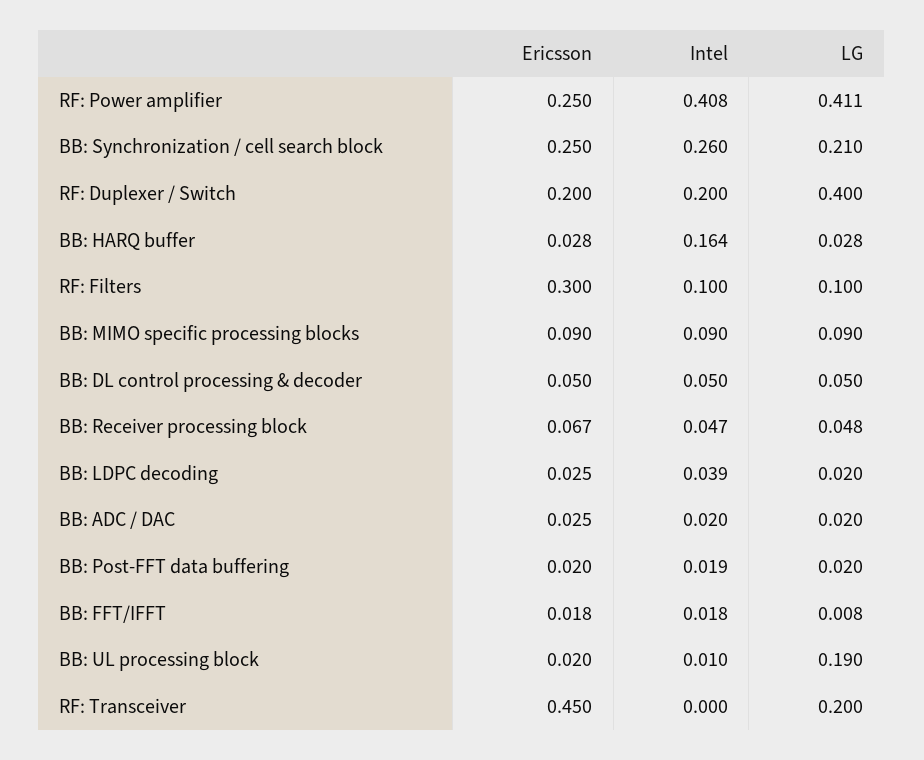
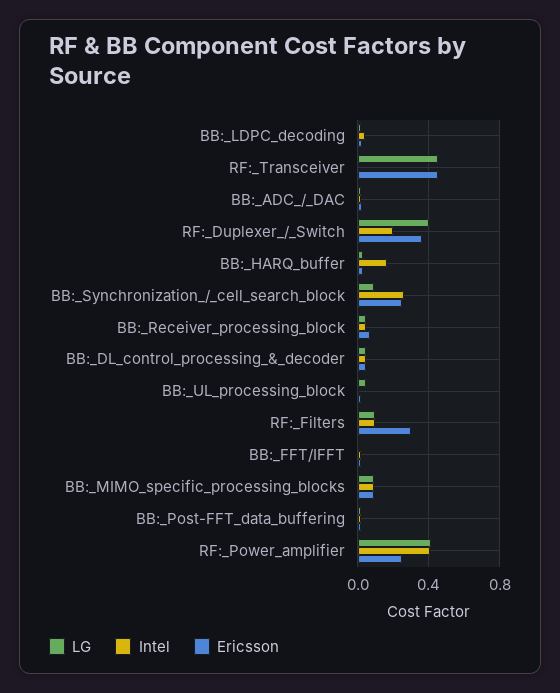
LG, BB: Synchronization / cell search block: 0.21 -> 0.1
Ericsson, RF: Duplexer / Switch: 0.2 -> 0.35
LG, BB: UL processing block: 0.19 -> 0.05
LG, RF: Transceiver: 0.2 -> 0.45

